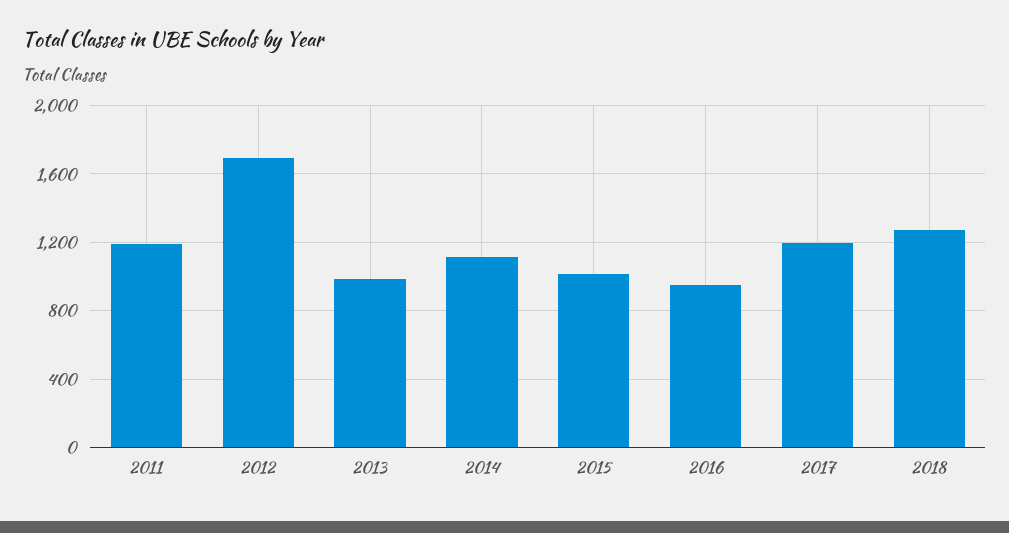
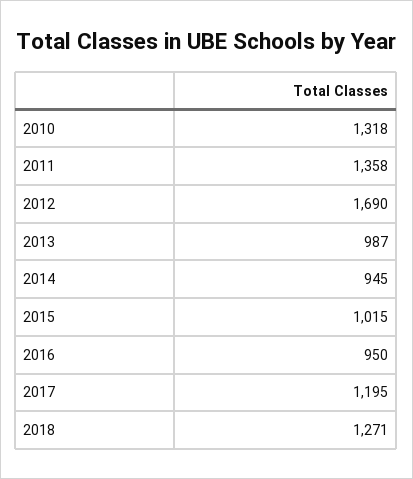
2011: 1200 -> 1358
2014: 1100 -> 945
2010: none -> 1318

